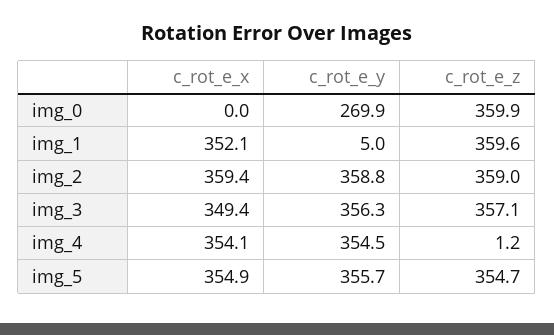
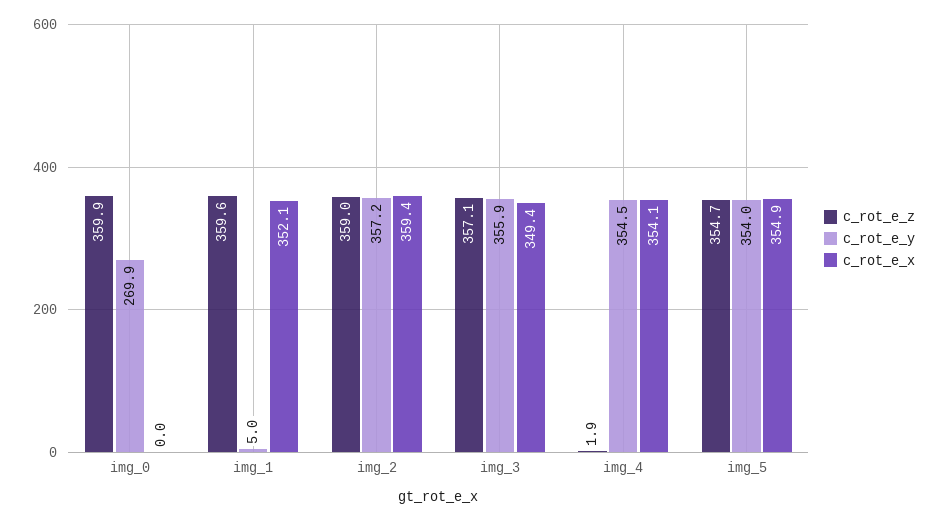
c_rot_e_y, img_2: 358.8 -> 357.2
c_rot_e_y, img_3: 356.3 -> 355.9
c_rot_e_z, img_4: 1.2 -> 1.9
c_rot_e_y, img_5: 355.7 -> 354

